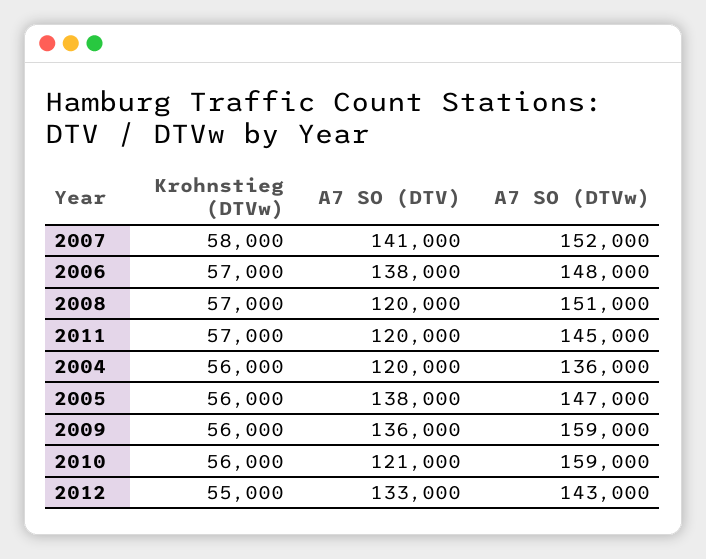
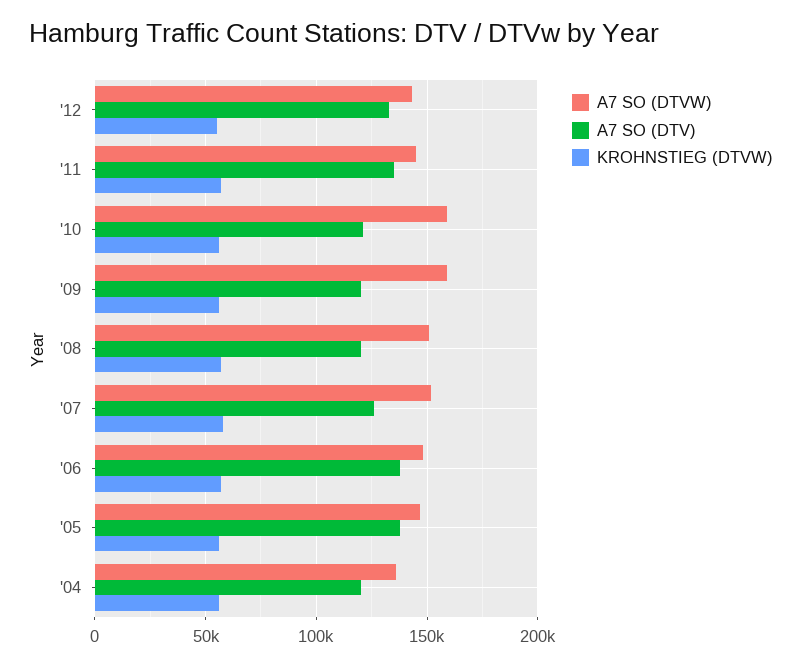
A7 SO (DTV), 2007: 141000 -> 125000
A7 SO (DTV), 2011: 120000 -> 135000
A7 SO (DTV), 2009: 136000 -> 120000

